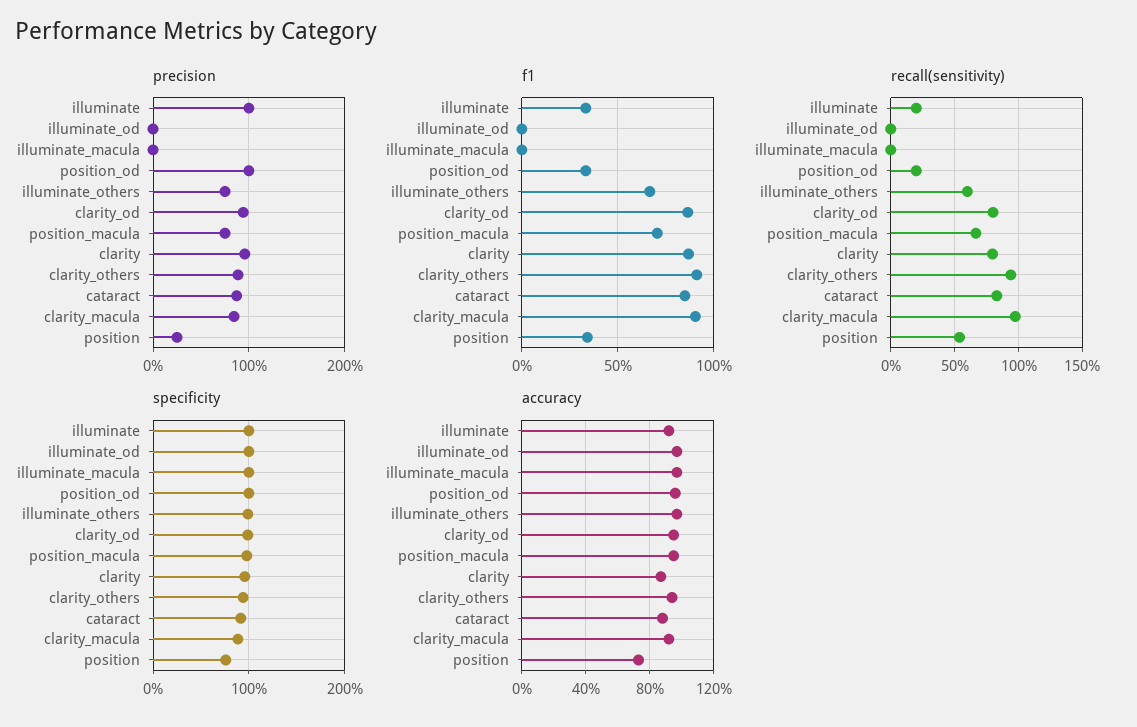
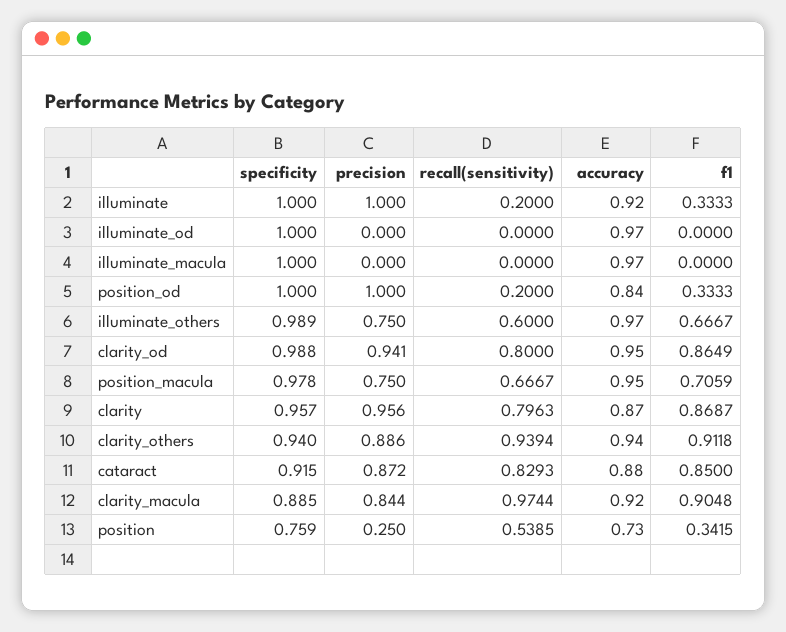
accuracy, position_od: 0.95 -> 0.84

